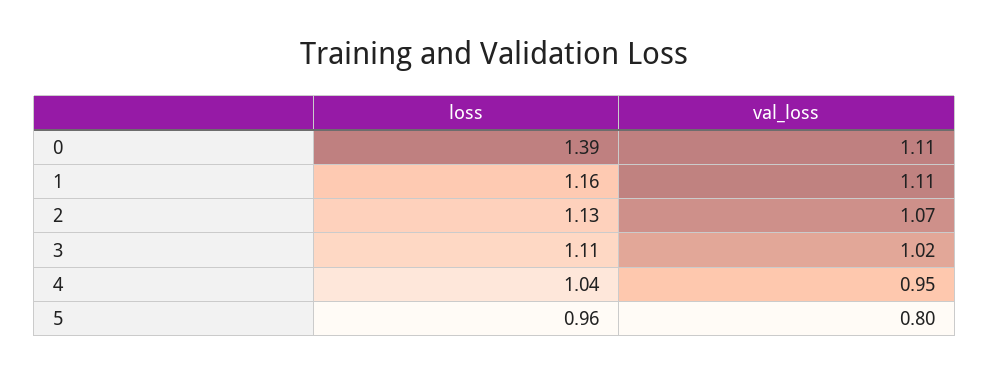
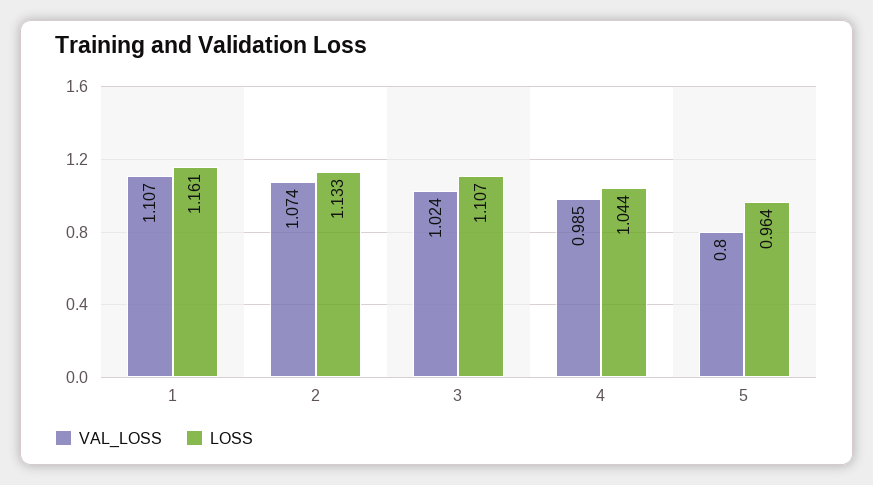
loss, 0: 1.39 -> none
val_loss, 0: 1.11 -> none
val_loss, 4: 0.95 -> 0.985

